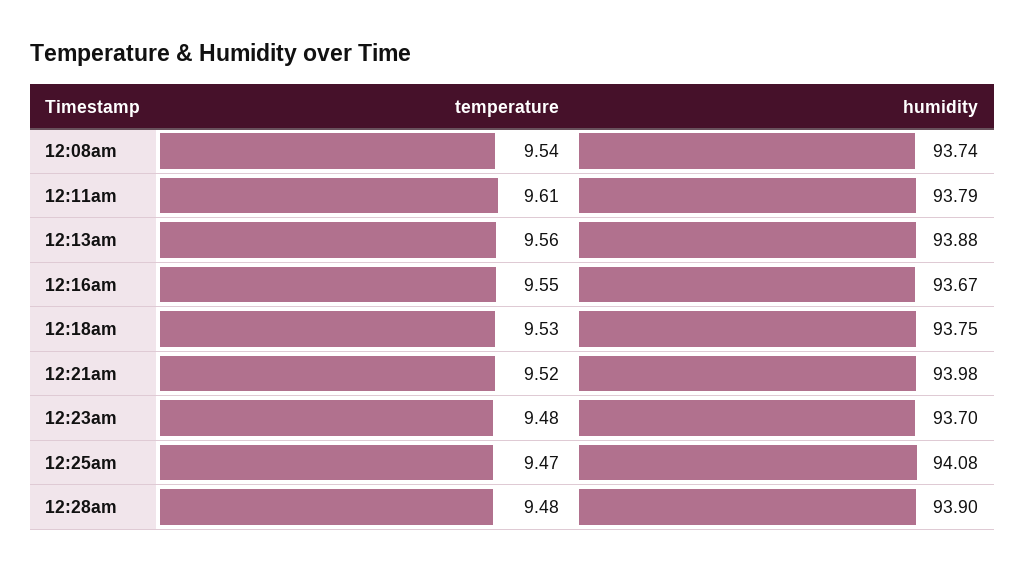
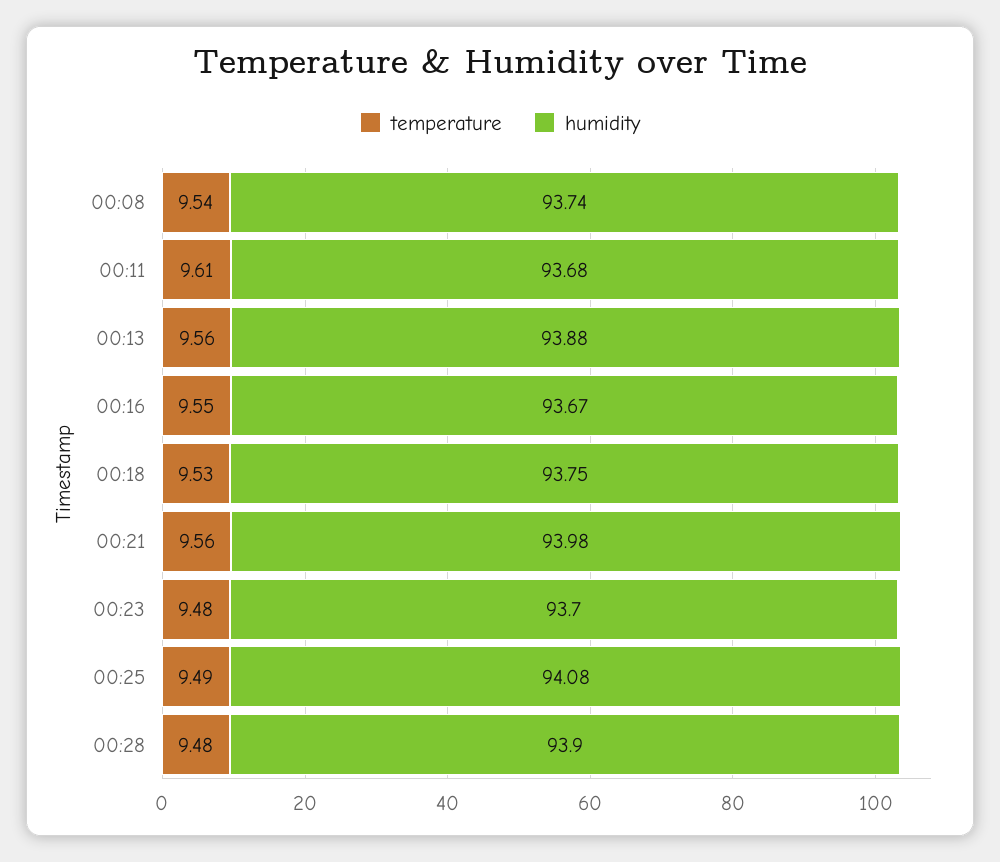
humidity, 12:11am: 93.79 -> 93.68
temperature, 12:21am: 9.52 -> 9.56
temperature, 12:25am: 9.47 -> 9.49

